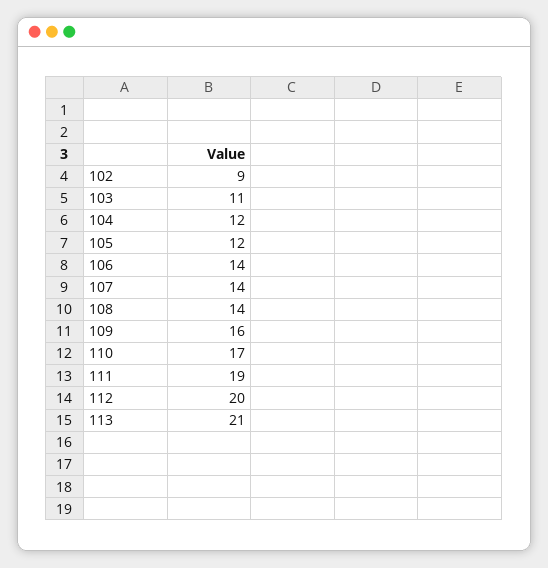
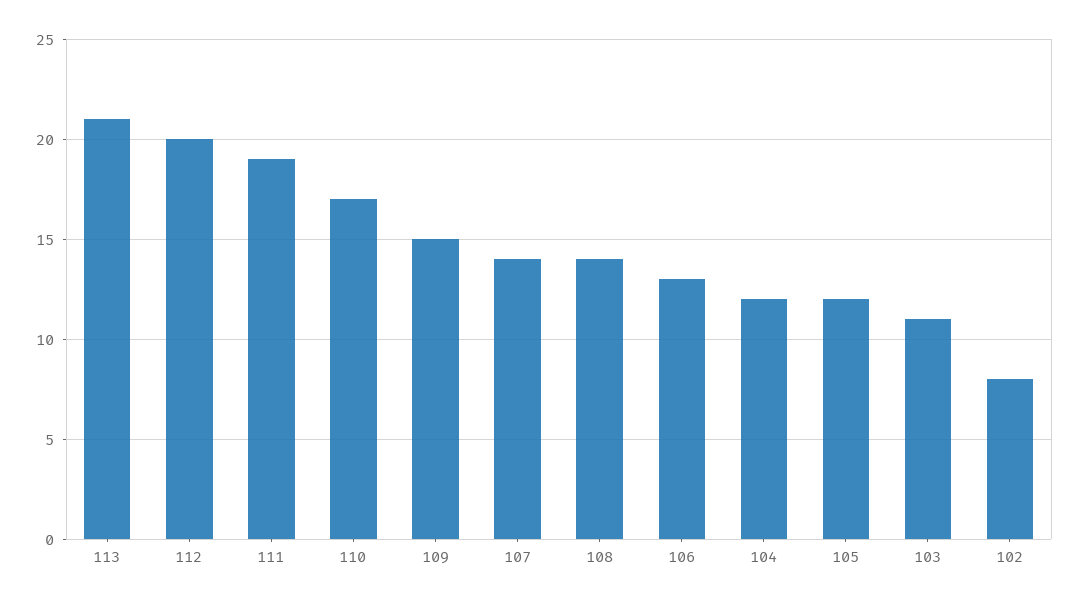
102: 9 -> 8
106: 14 -> 13
109: 16 -> 15

